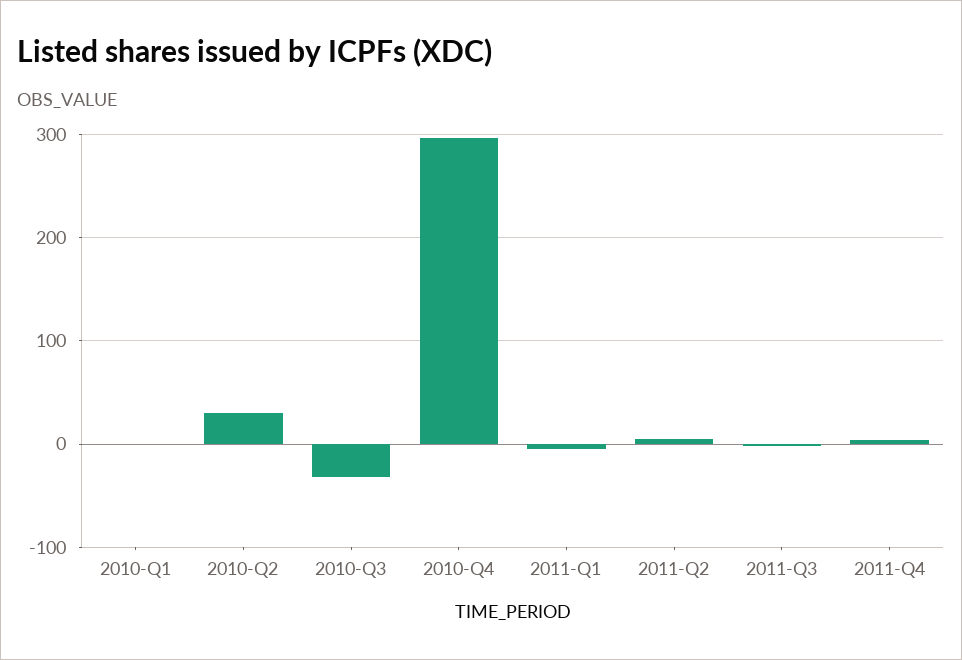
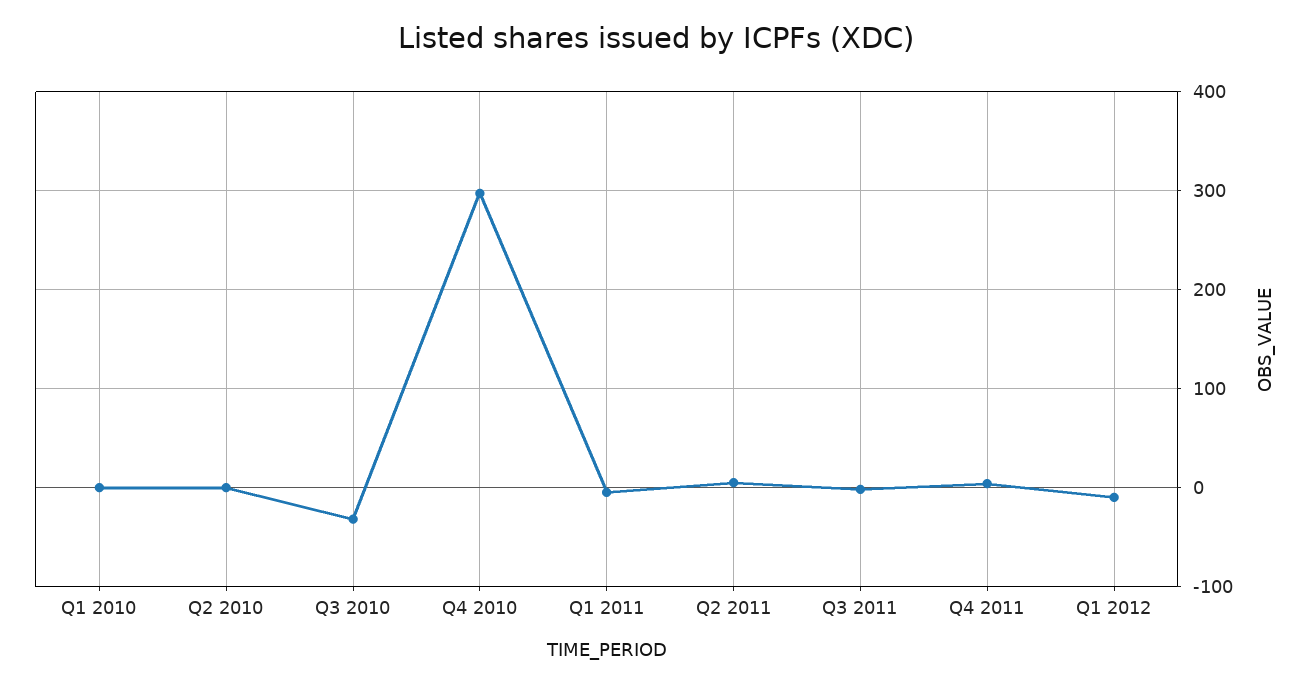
2010-Q2: 30 -> 0
Q1 2012: none -> -10

